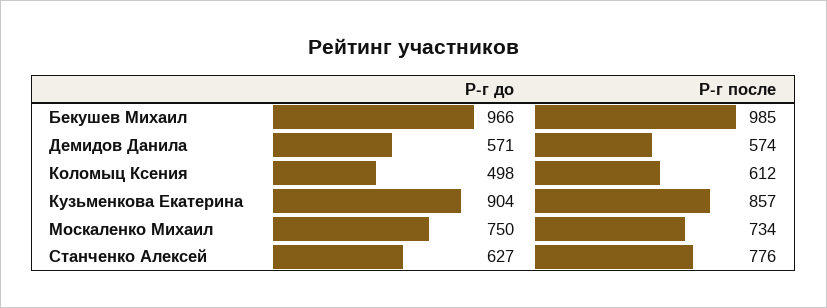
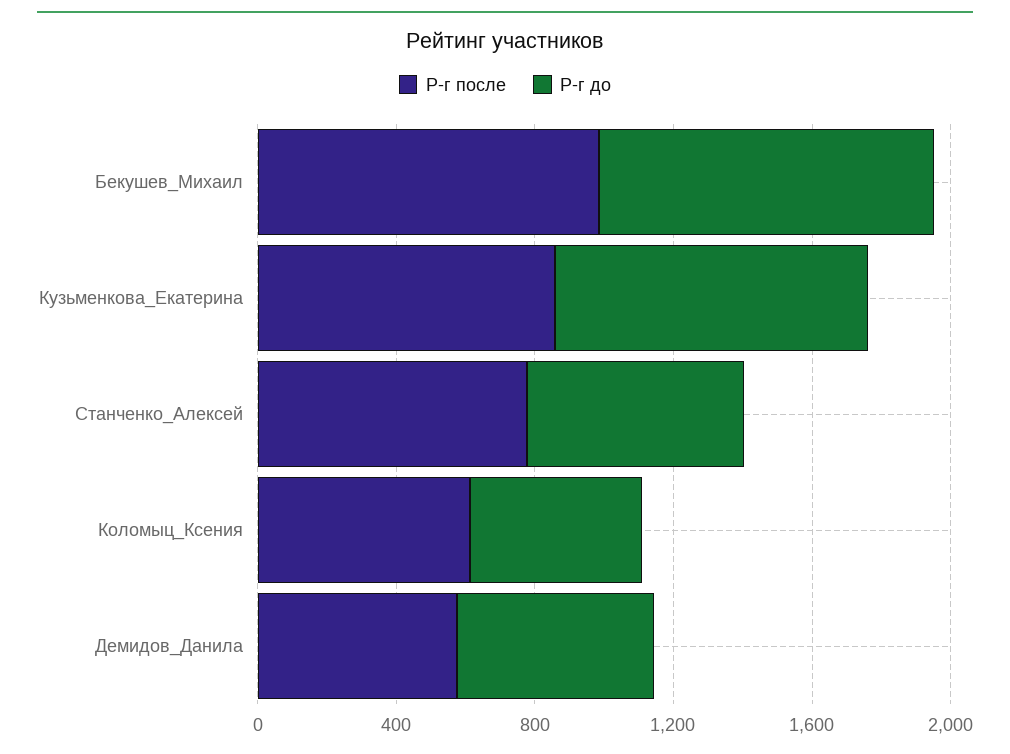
Р-г до, Москаленко Михаил: 750 -> none
Р-г после, Москаленко Михаил: 734 -> none

